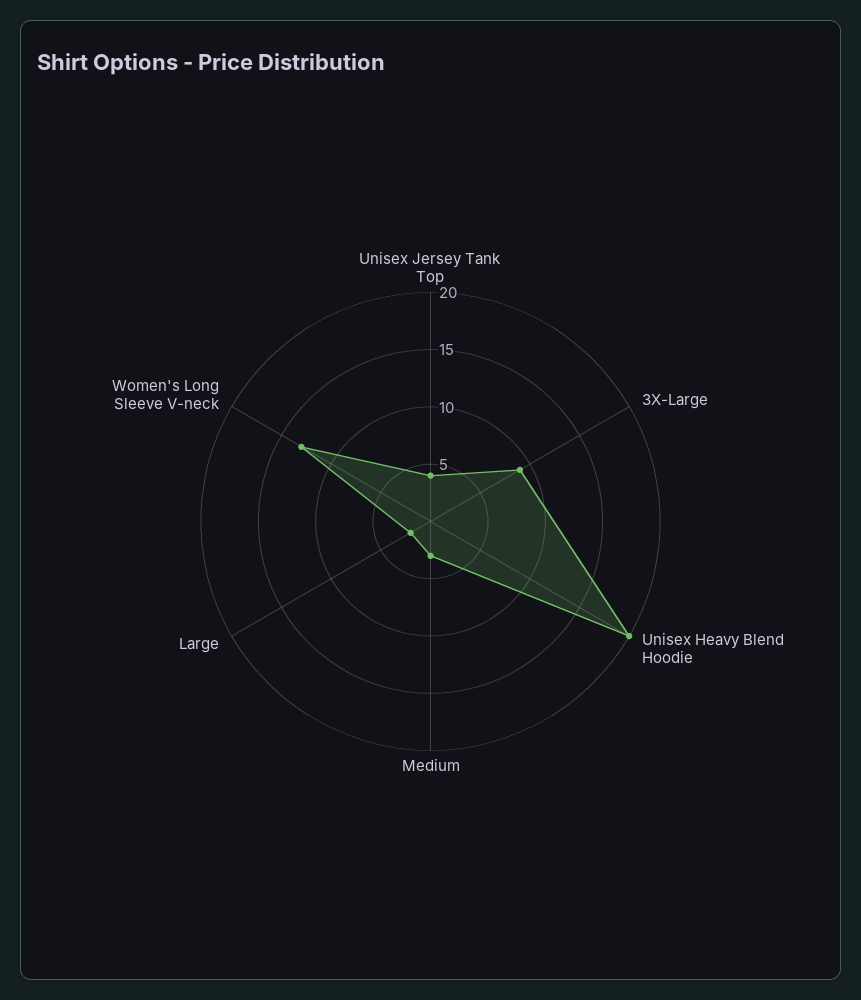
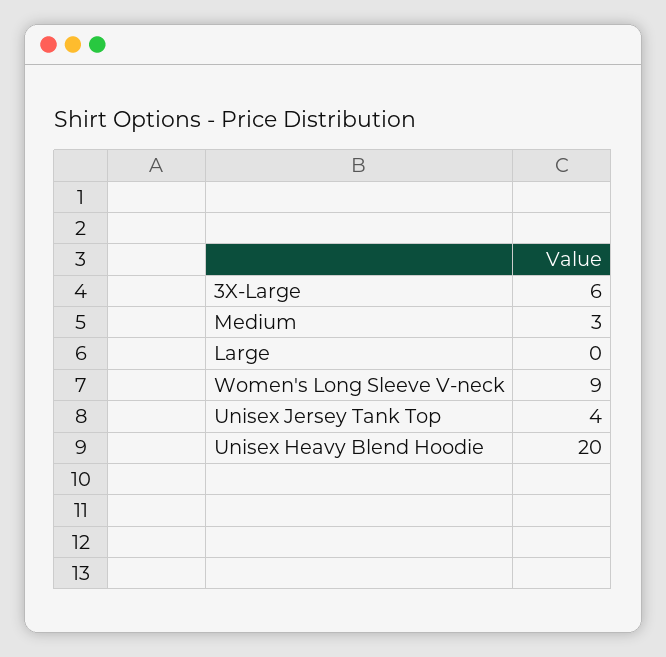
3X-Large: 9 -> 6
Large: 2 -> 0
Women's Long Sleeve V-neck: 13 -> 9

